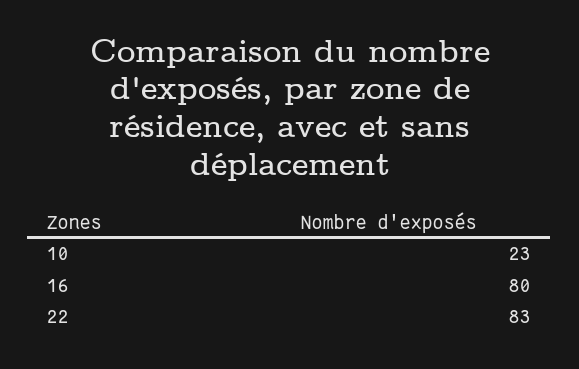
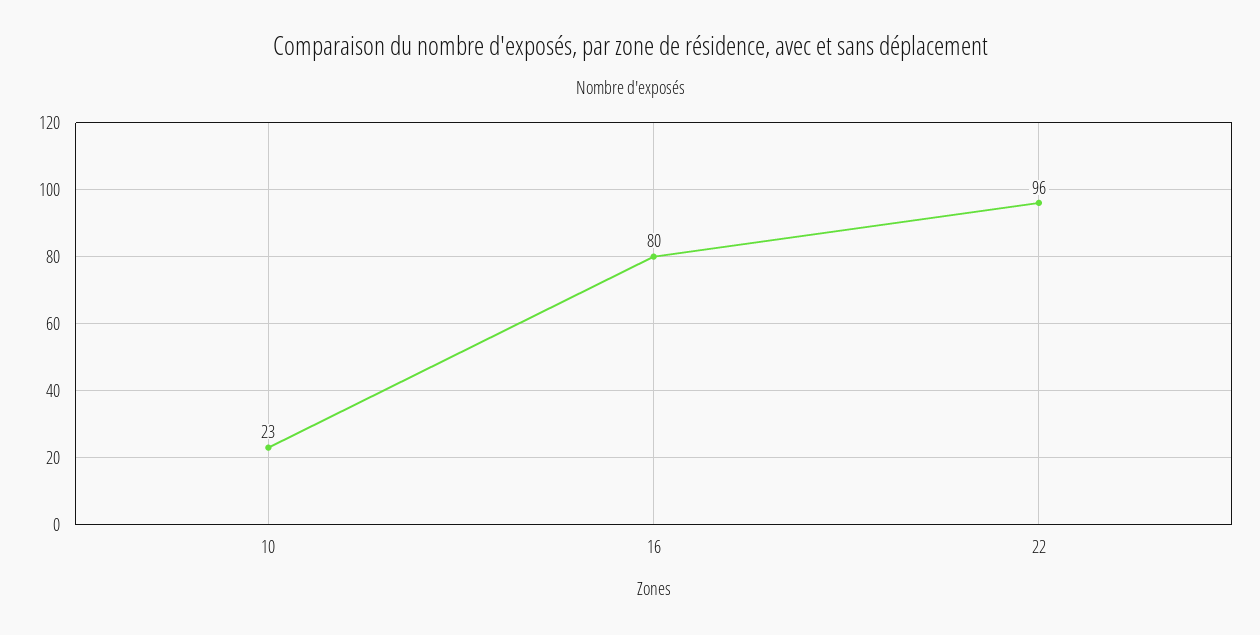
22: 83 -> 96

